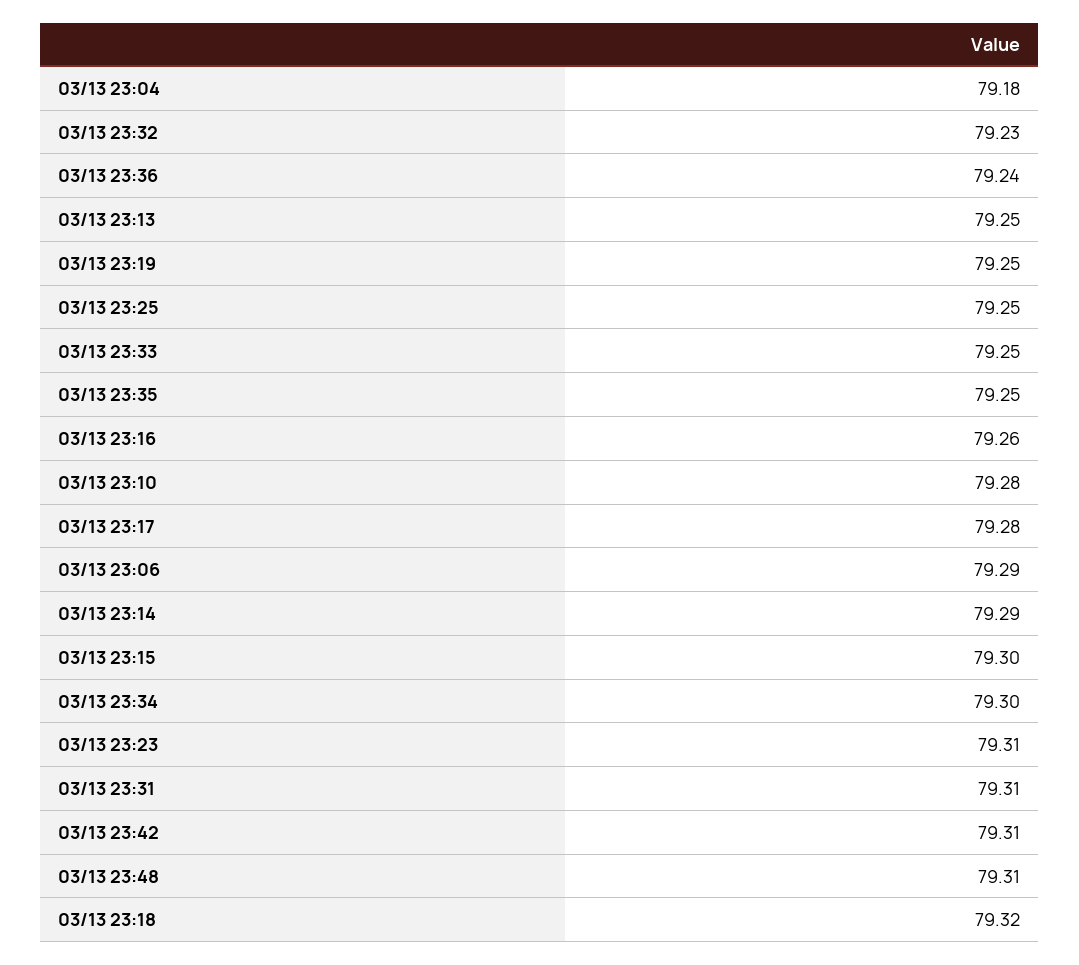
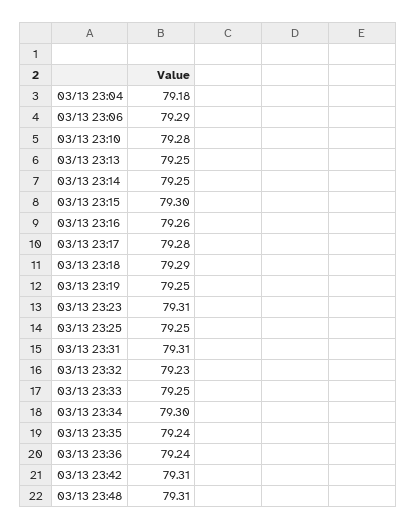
03/13 23:35: 79.25 -> 79.24
03/13 23:14: 79.29 -> 79.25
03/13 23:18: 79.32 -> 79.29

